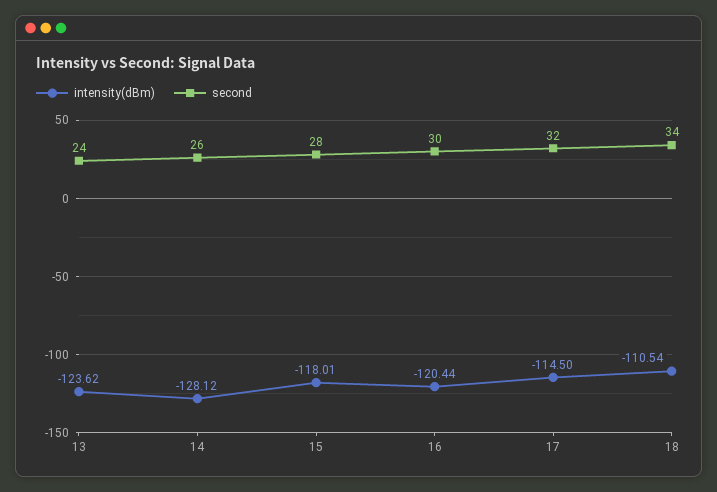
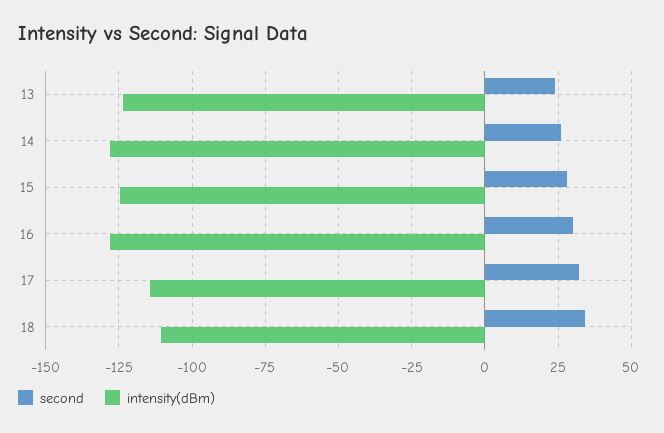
intensity(dBm), 15: -118.01 -> -125
intensity(dBm), 16: -120.44 -> -127.5

